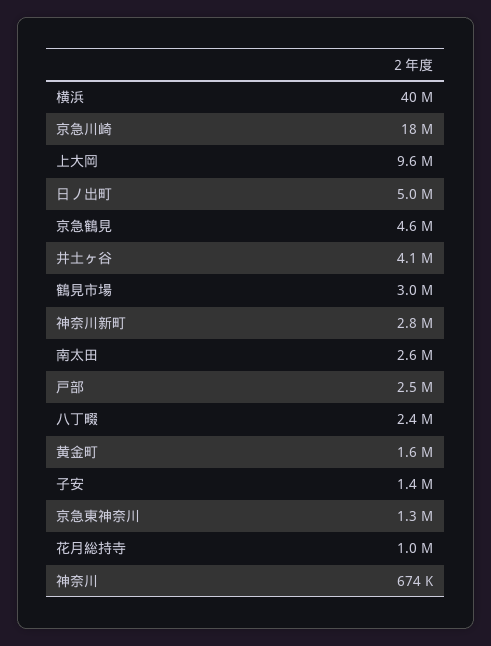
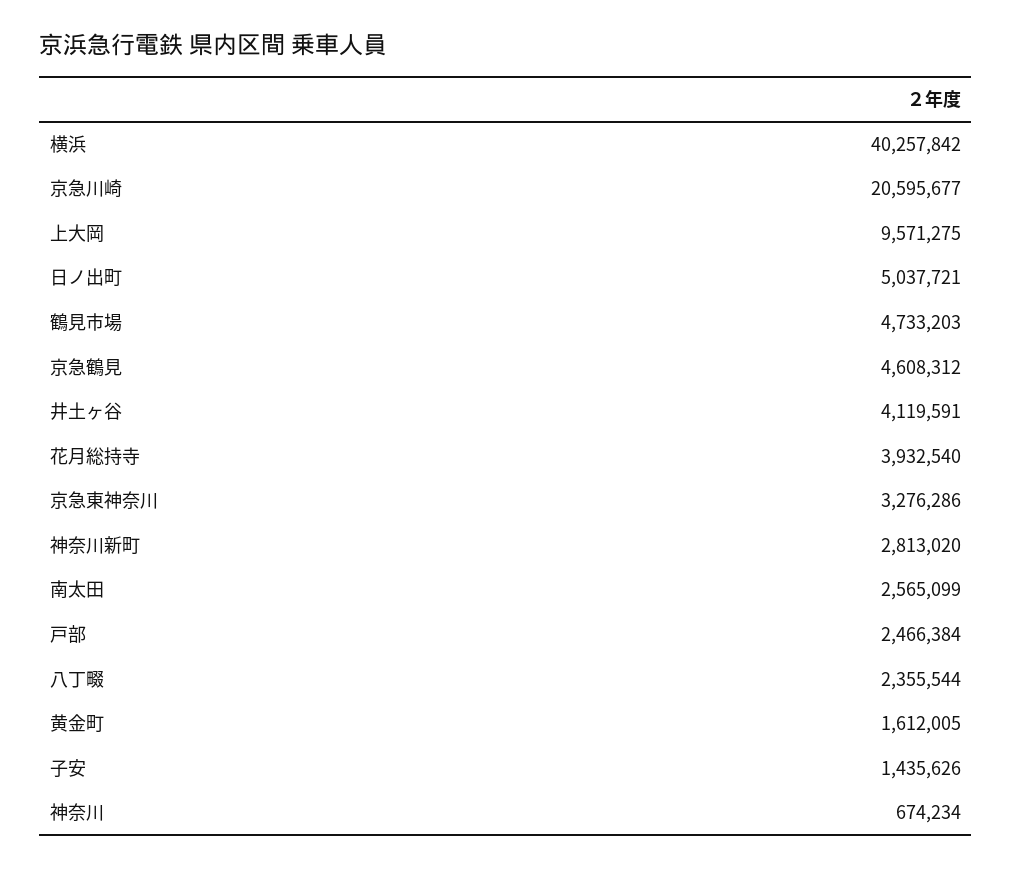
京急川崎: 18000000 -> 20595677
鶴見市場: 3000000 -> 4733203
京急東神奈川: 1300000 -> 3276286
花月総持寺: 1000000 -> 3932540

